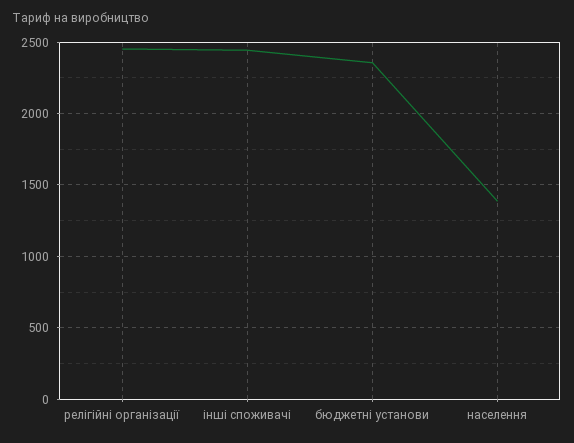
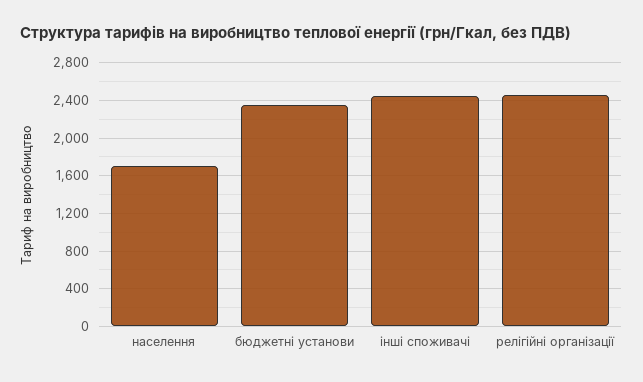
населення: 1400 -> 1700

